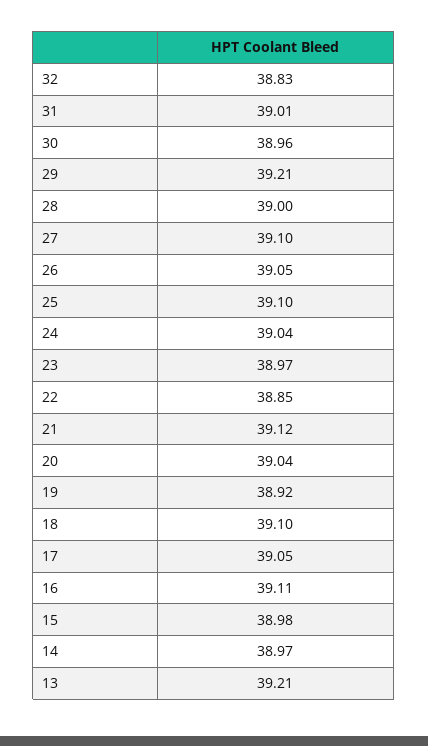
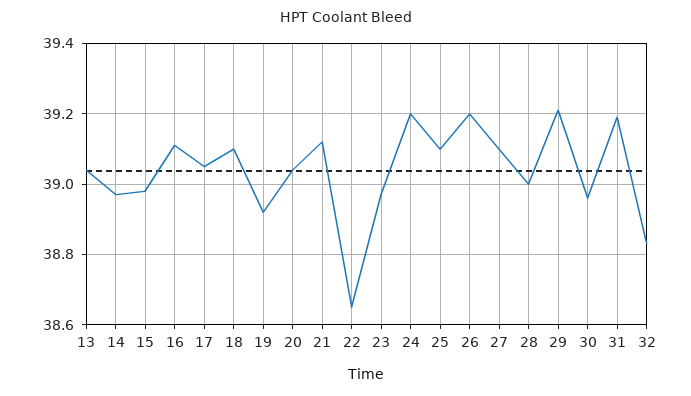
31: 39.01 -> 39.2
26: 39.05 -> 39.2
24: 39.04 -> 39.2
22: 38.85 -> 38.65
13: 39.21 -> 39.05

